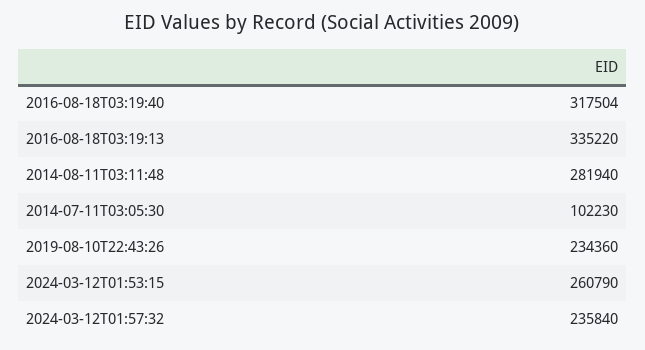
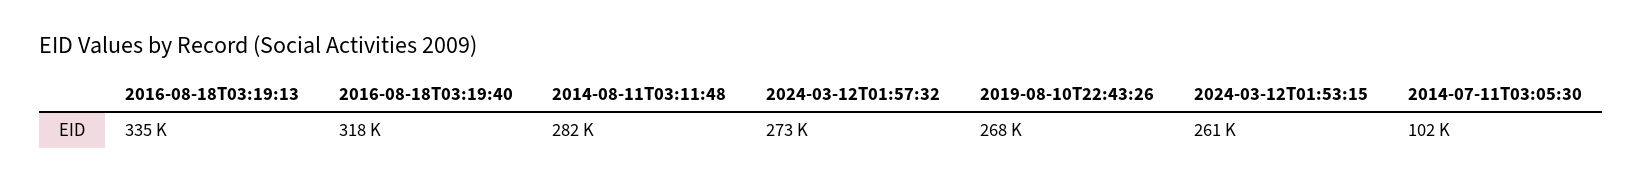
2019-08-10T22:43:26: 234360 -> 268000
2024-03-12T01:57:32: 235840 -> 273000

